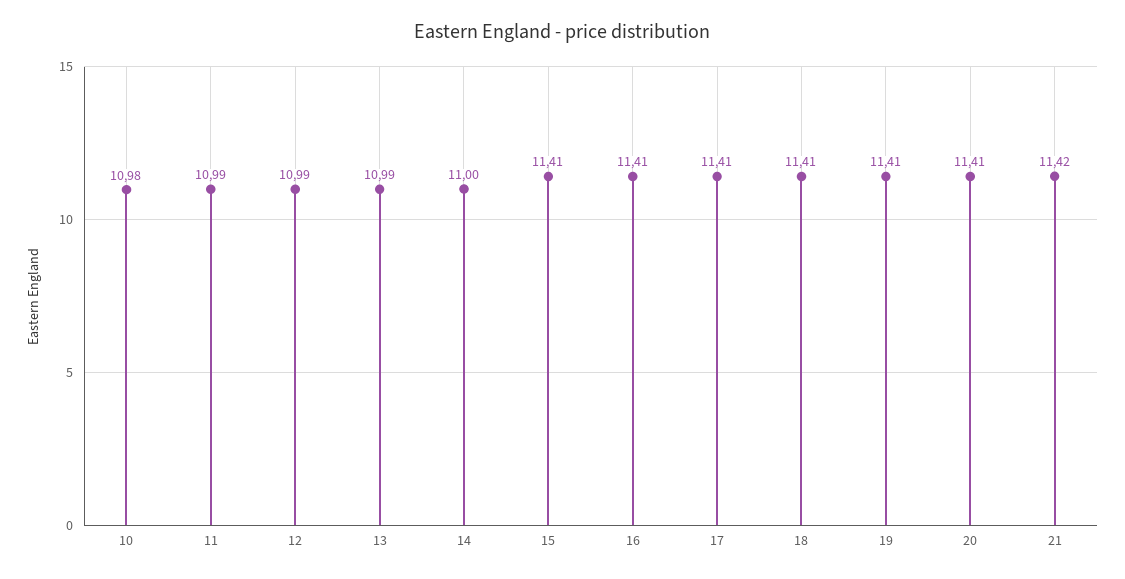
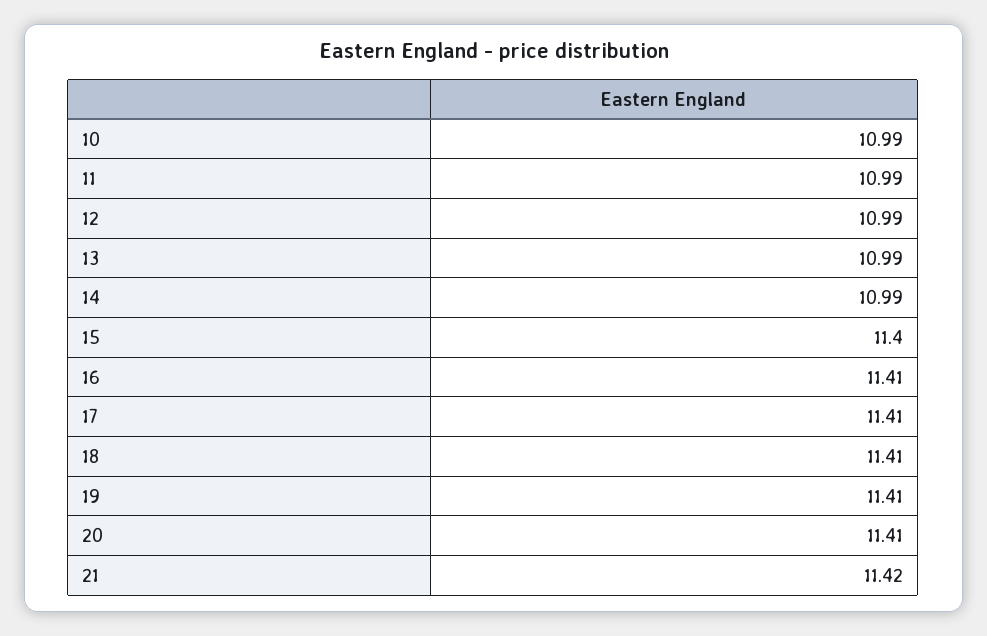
10: 10.98 -> 10.99
14: 11 -> 10.99
15: 11.41 -> 11.4

